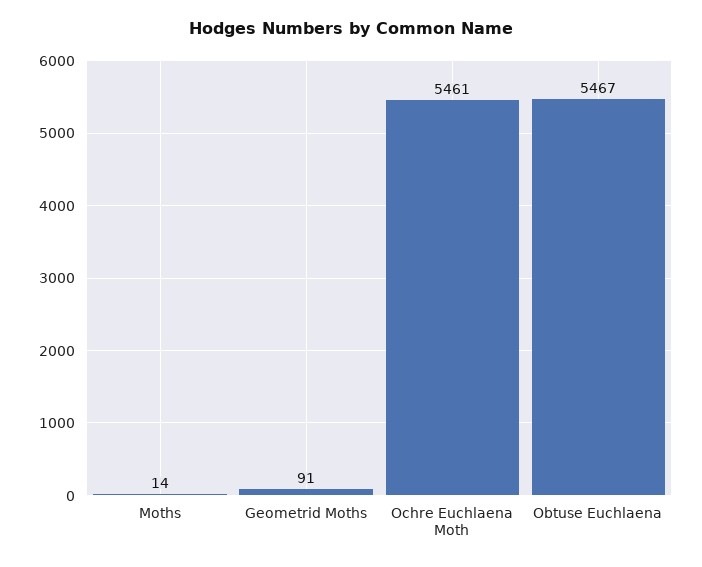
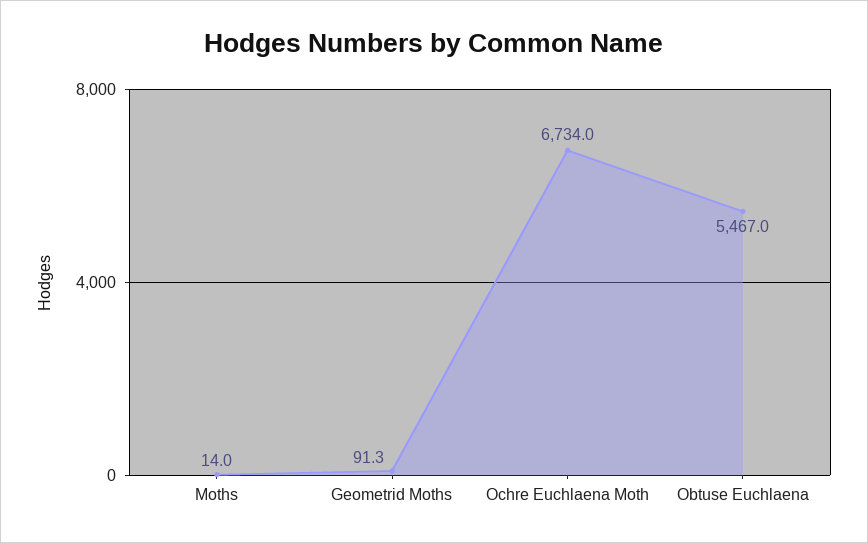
Ochre Euchlaena Moth: 5461 -> 6734

